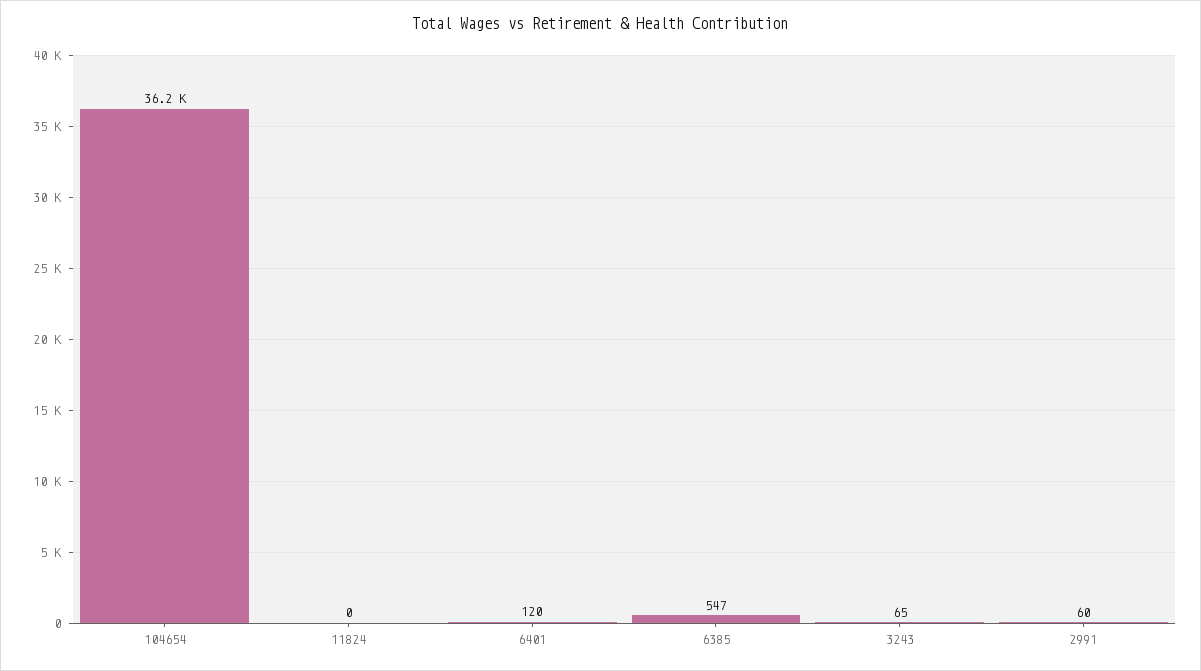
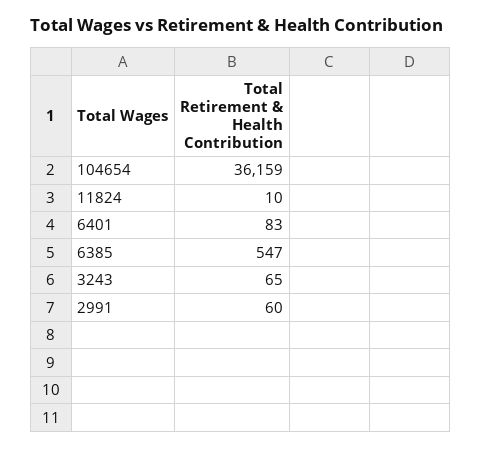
11824: 0 -> 10
6401: 120 -> 83

